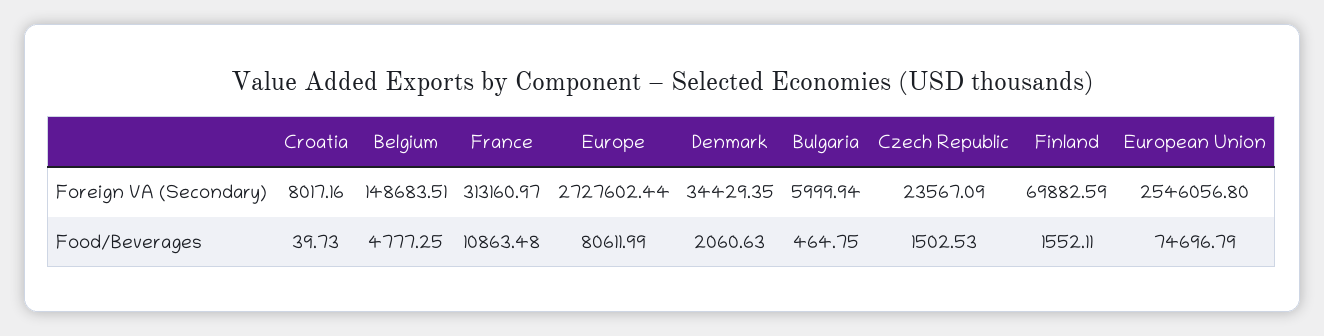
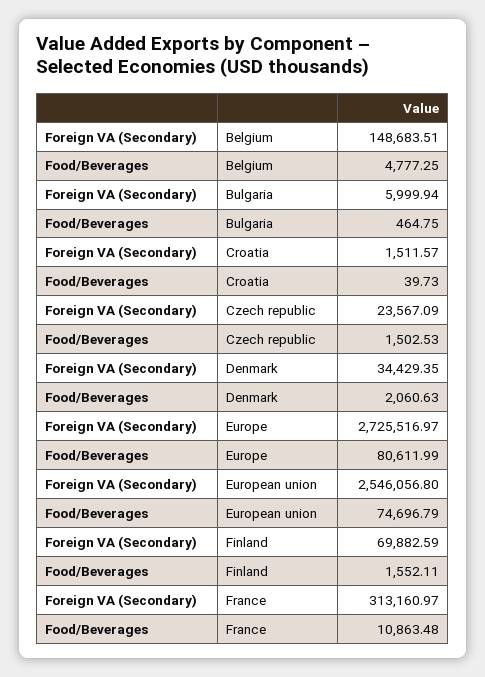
Croatia, Foreign VA (Secondary): 8017.16 -> 1511.57
Europe, Foreign VA (Secondary): 2727602.44 -> 2725516.97

